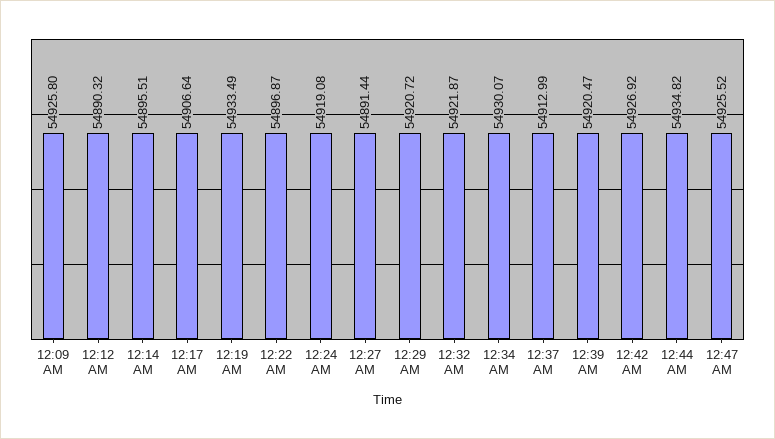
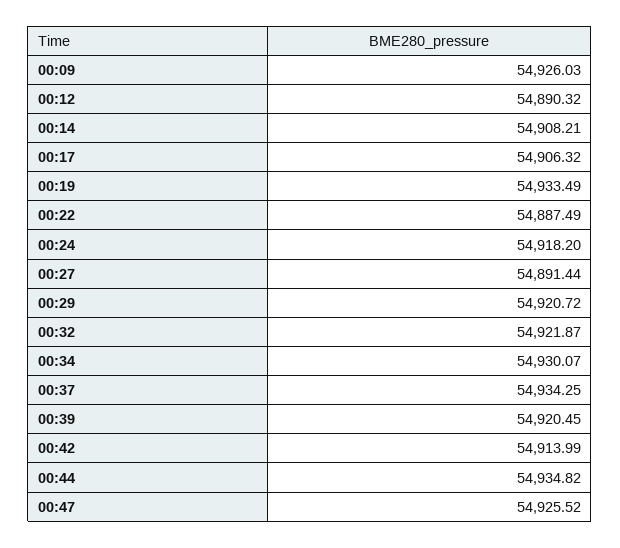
12:09 AM: 54925.8 -> 54926.03
12:14 AM: 54895.51 -> 54908.21
12:17 AM: 54906.64 -> 54906.32
12:22 AM: 54896.87 -> 54887.49
12:24 AM: 54919.08 -> 54918.2
12:37 AM: 54912.99 -> 54934.25
12:39 AM: 54920.47 -> 54920.45
12:42 AM: 54926.92 -> 54913.99

